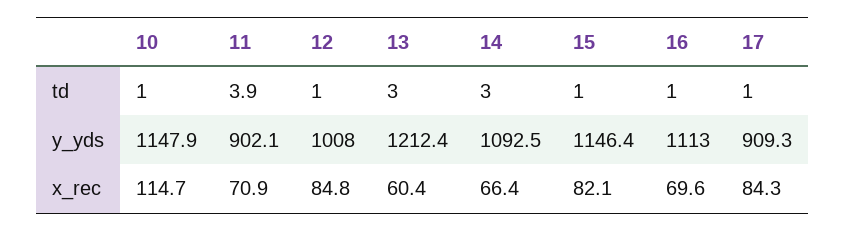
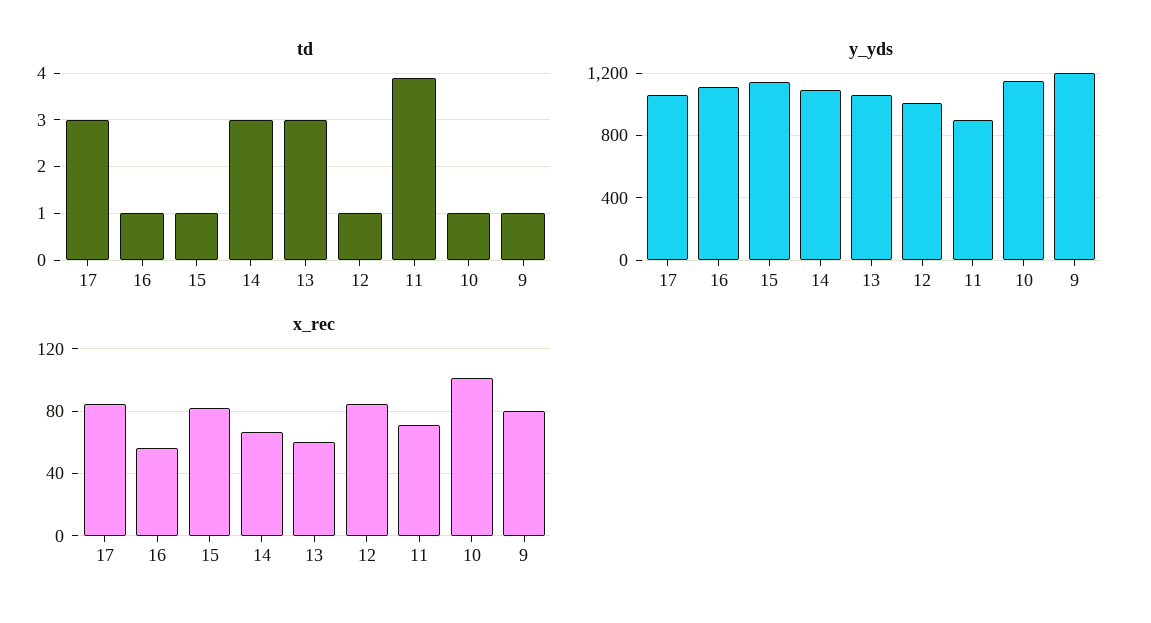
td, 17: 1 -> 3
y_yds, 13: 1212.4 -> 1050
y_yds, 17: 909.3 -> 1050
x_rec, 10: 114.7 -> 100
x_rec, 16: 69.6 -> 55
td, 9: none -> 1
y_yds, 9: none -> 1200
x_rec, 9: none -> 80

